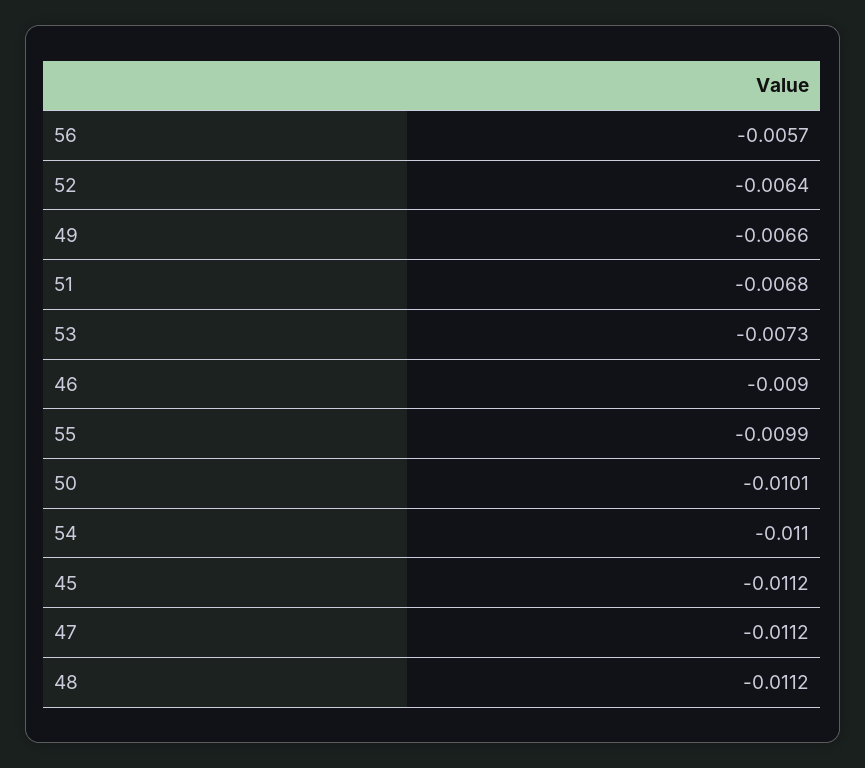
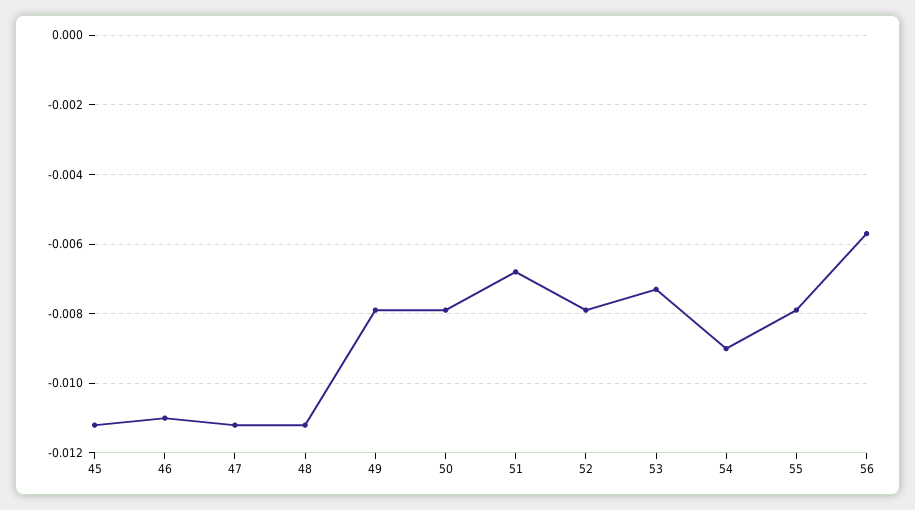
52: -0.0064 -> -0.008
49: -0.0066 -> -0.008
46: -0.009 -> -0.011
55: -0.0099 -> -0.008
50: -0.0101 -> -0.008
54: -0.011 -> -0.009

